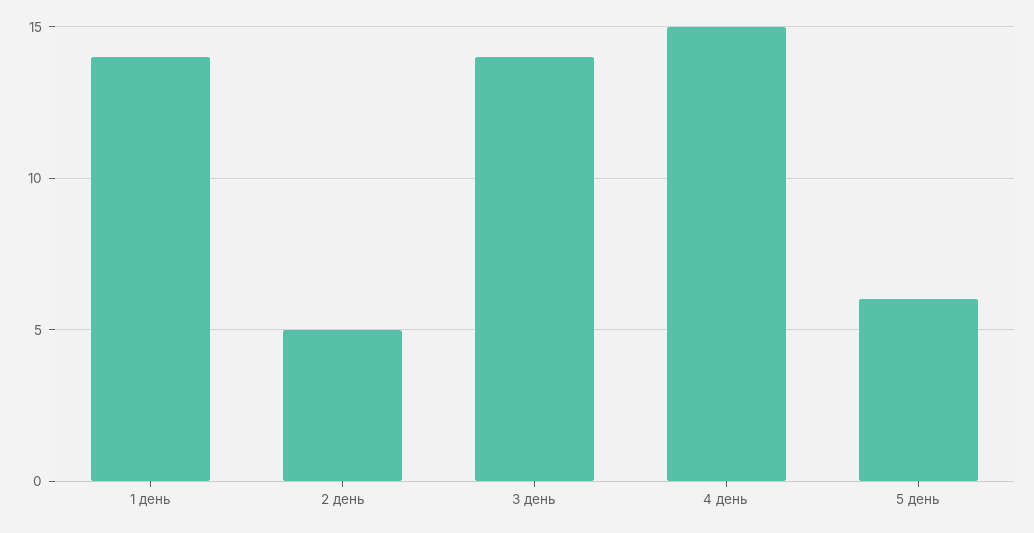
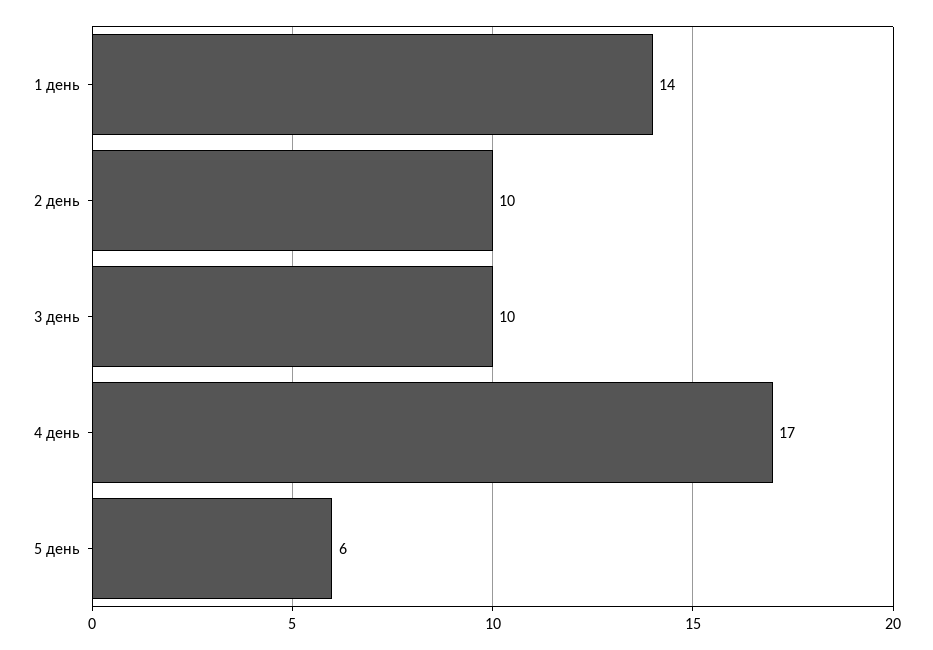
2 день: 5 -> 10
3 день: 14 -> 10
4 день: 15 -> 17

